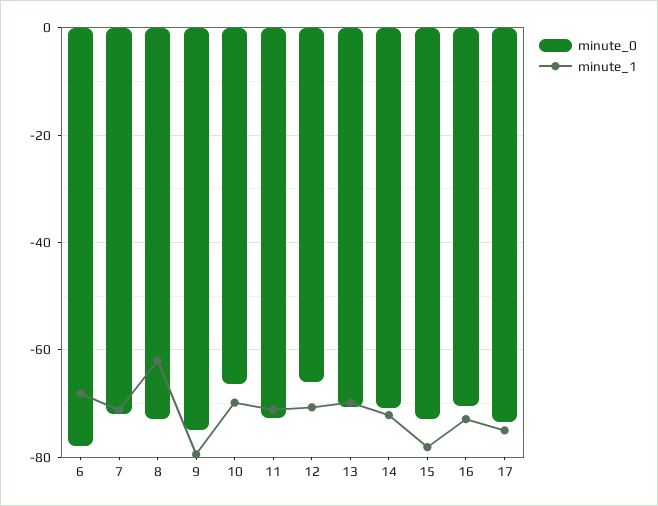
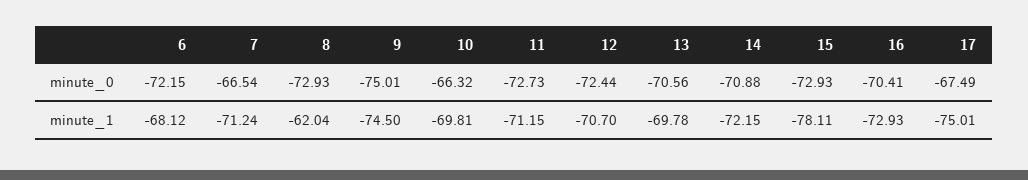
minute_0, 6: -78 -> -72.15
minute_0, 7: -72 -> -66.54
minute_1, 9: -80 -> -74.5
minute_0, 12: -66 -> -72.44
minute_0, 17: -74 -> -67.49

